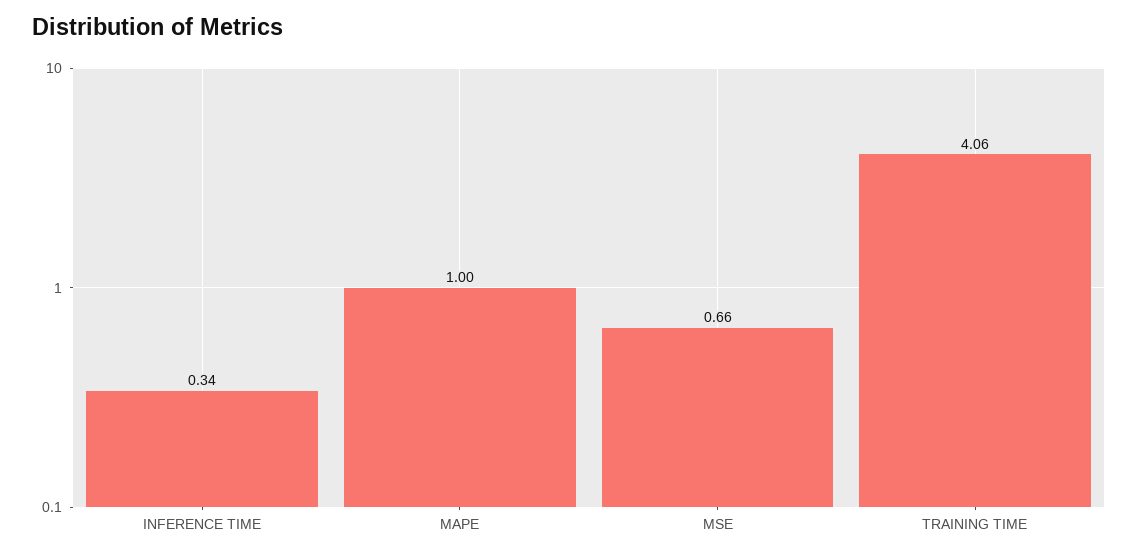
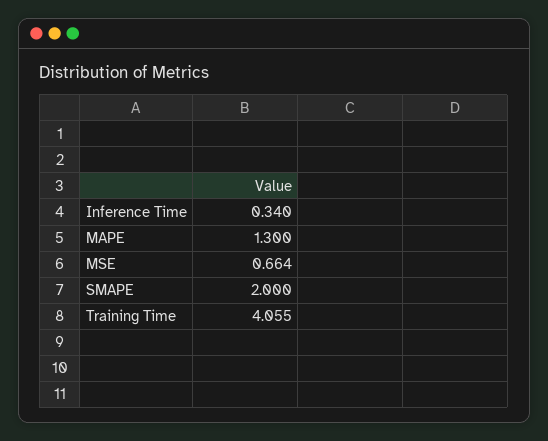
MAPE: 1 -> 1.3
SMAPE: none -> 2

